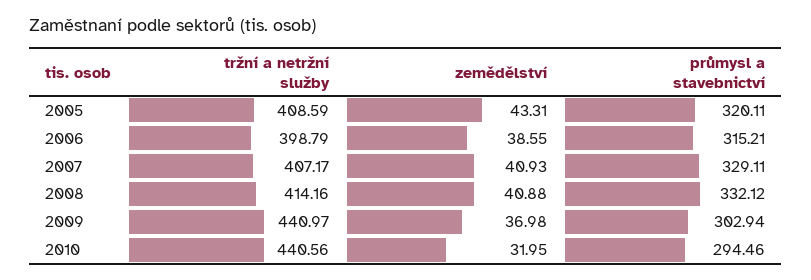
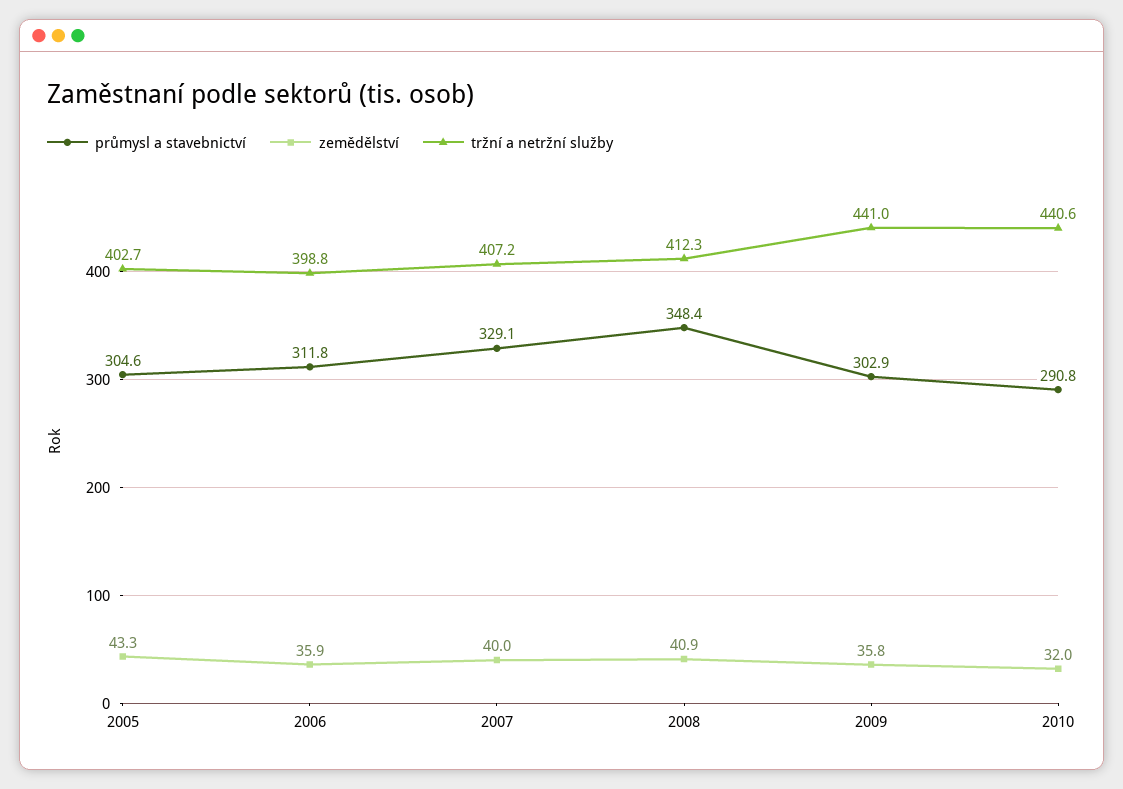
tržní a netržní služby, 2005: 408.59 -> 402.7
průmysl a stavebnictví, 2005: 320.11 -> 304.6
zemědělství, 2006: 38.55 -> 35.9
průmysl a stavebnictví, 2006: 315.21 -> 311.8
zemědělství, 2007: 40.93 -> 40
tržní a netržní služby, 2008: 414.16 -> 412.3
průmysl a stavebnictví, 2008: 332.12 -> 348.4
zemědělství, 2009: 36.98 -> 35.8
průmysl a stavebnictví, 2010: 294.46 -> 290.8

